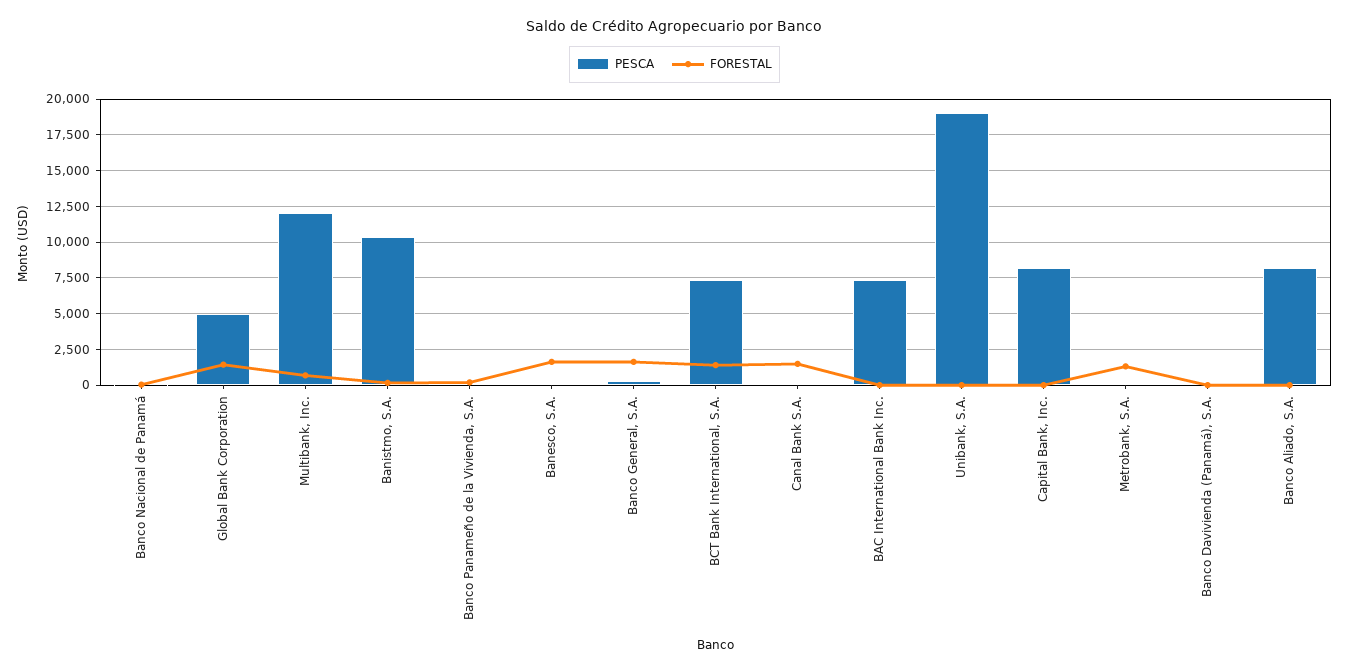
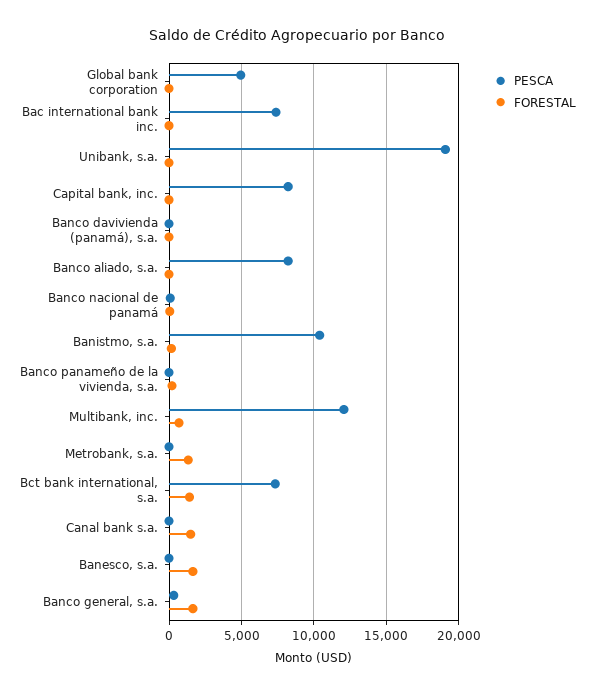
FORESTAL, Global Bank Corporation: 1500 -> 0

